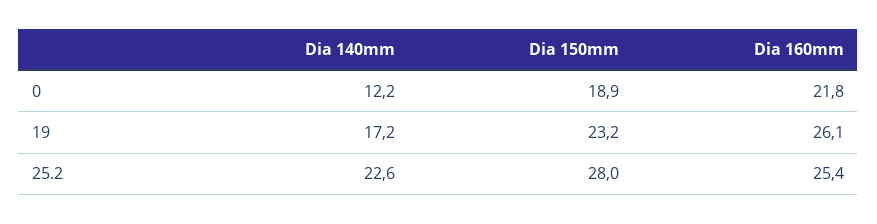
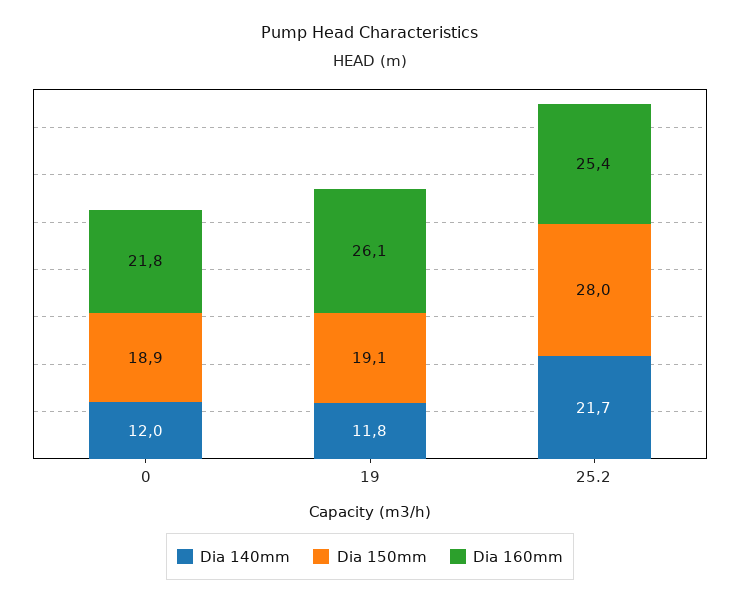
Dia 140mm, 0: 12.2 -> 12
Dia 140mm, 19: 17.2 -> 11.8
Dia 150mm, 19: 23.2 -> 19.1
Dia 140mm, 25.2: 22.6 -> 21.7

